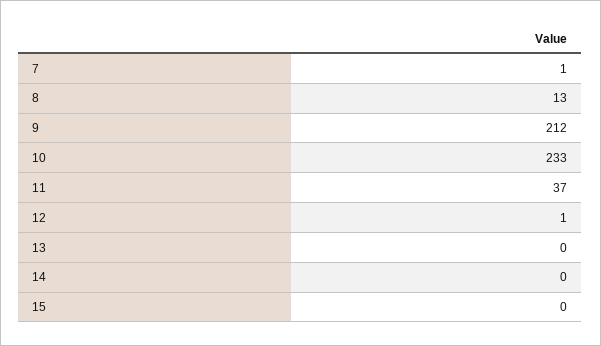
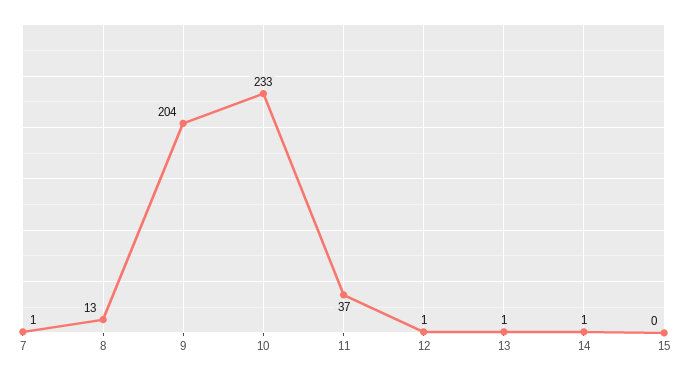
9: 212 -> 204
13: 0 -> 1
14: 0 -> 1

